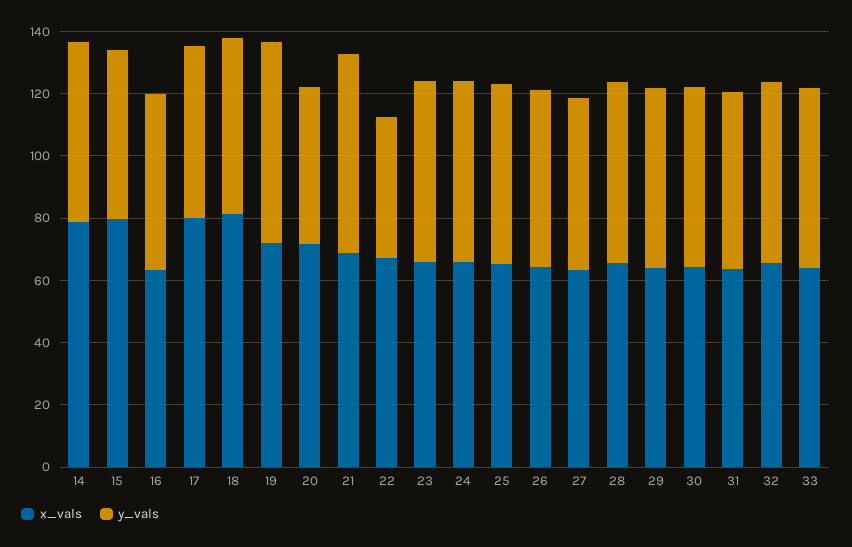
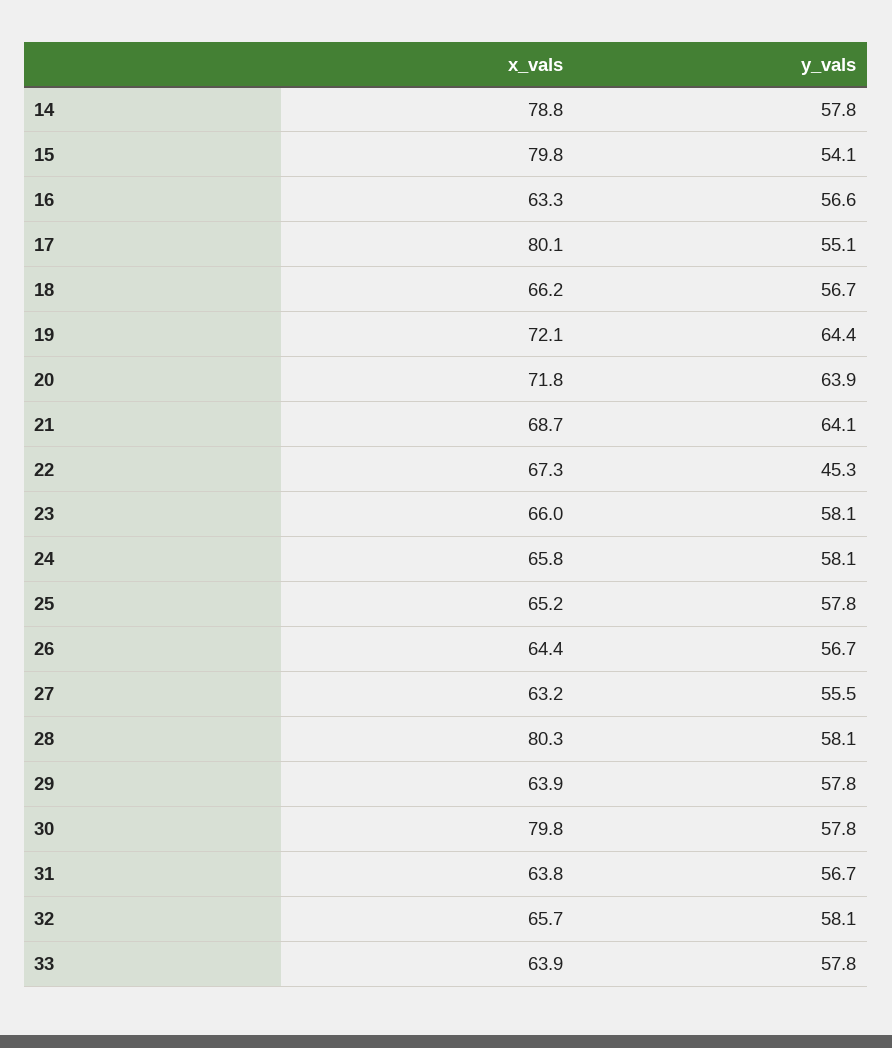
x_vals, 18: 80 -> 66.2
y_vals, 20: 50 -> 63.9
x_vals, 28: 65 -> 80.3
x_vals, 30: 65 -> 79.8

